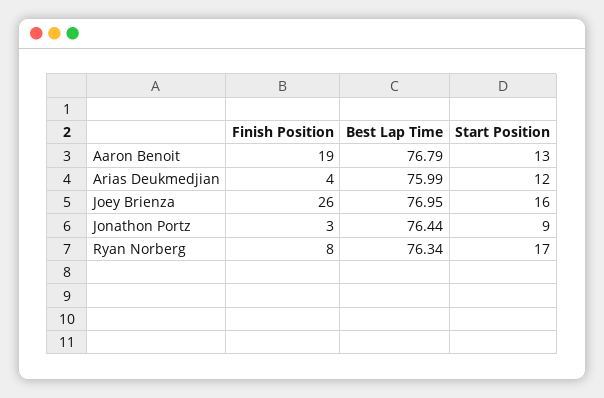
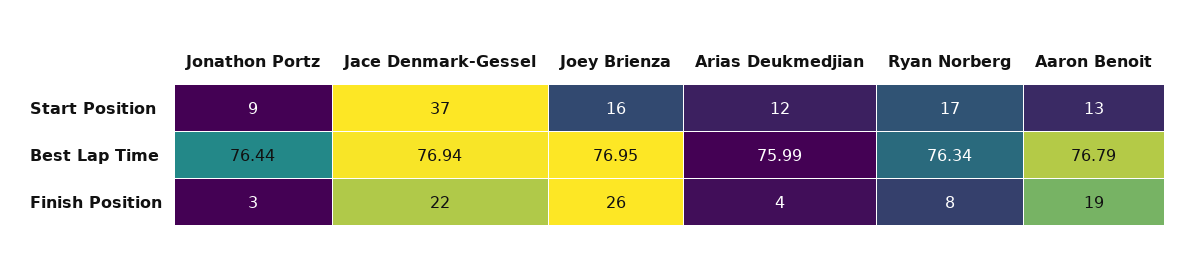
Start Position, Jace Denmark-Gessel: none -> 37
Best Lap Time, Jace Denmark-Gessel: none -> 76.94
Finish Position, Jace Denmark-Gessel: none -> 22

